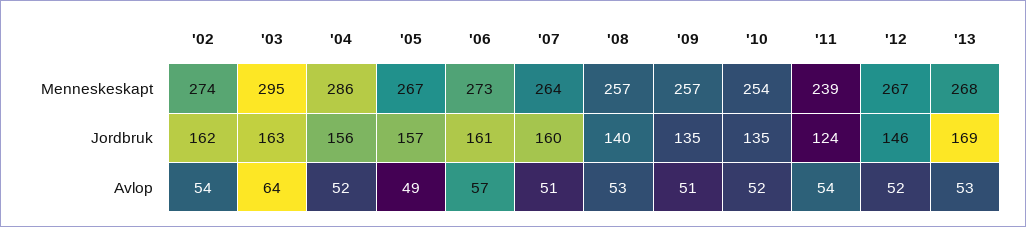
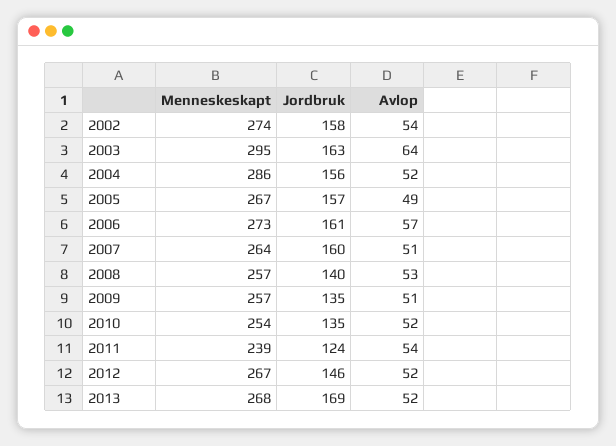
'02, Jordbruk: 162 -> 158
'13, Avlop: 53 -> 52

